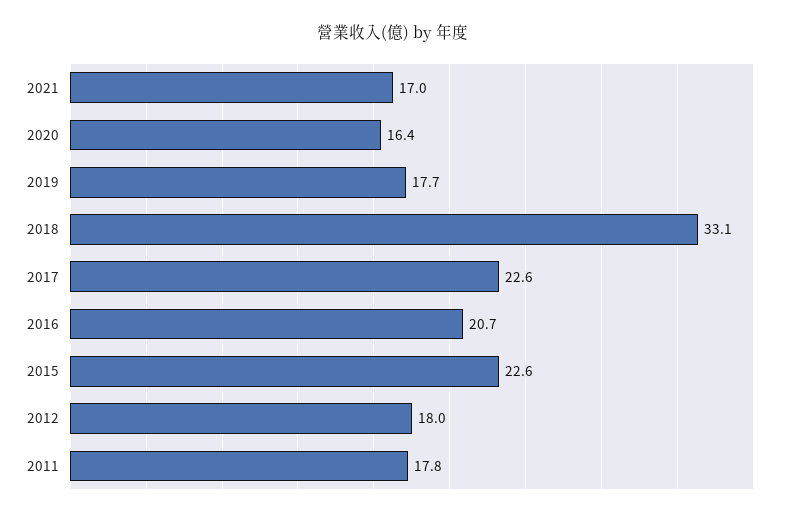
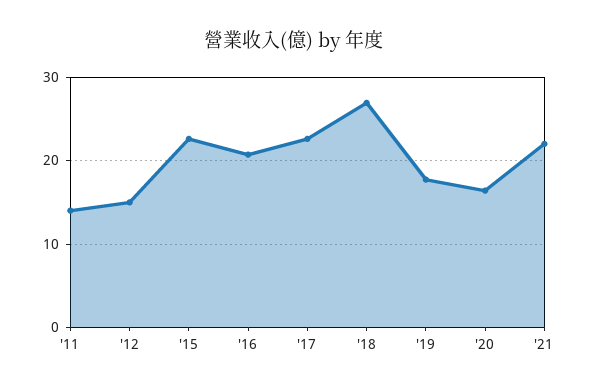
2021: 17 -> 22
2018: 33.1 -> 27
2012: 18 -> 15
2011: 17.8 -> 14

